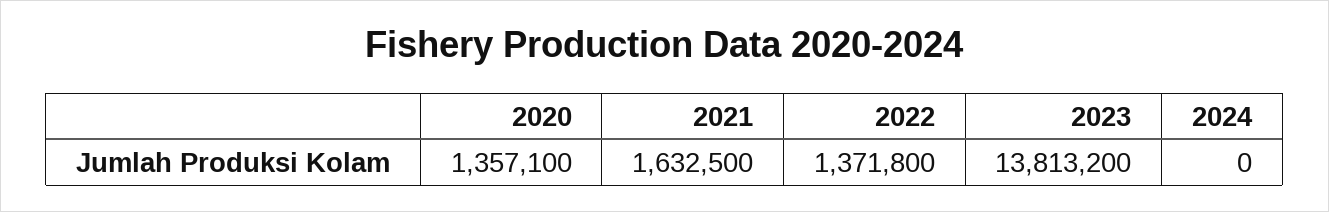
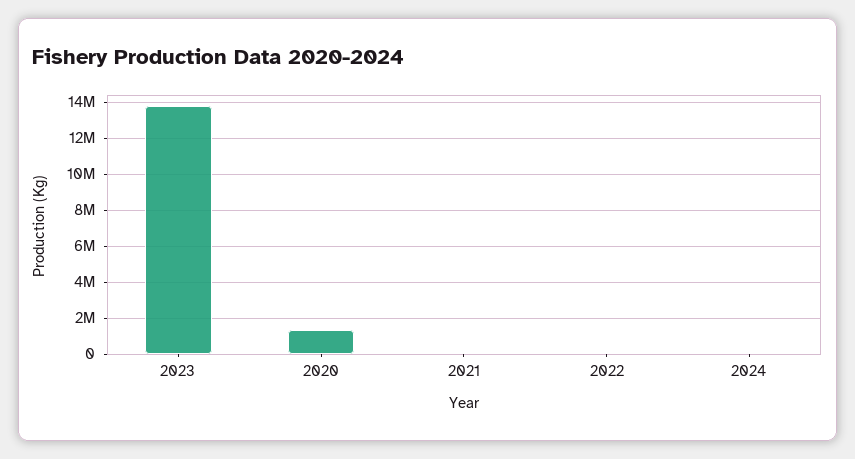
2021: 1632500 -> 0
2022: 1371800 -> 0

